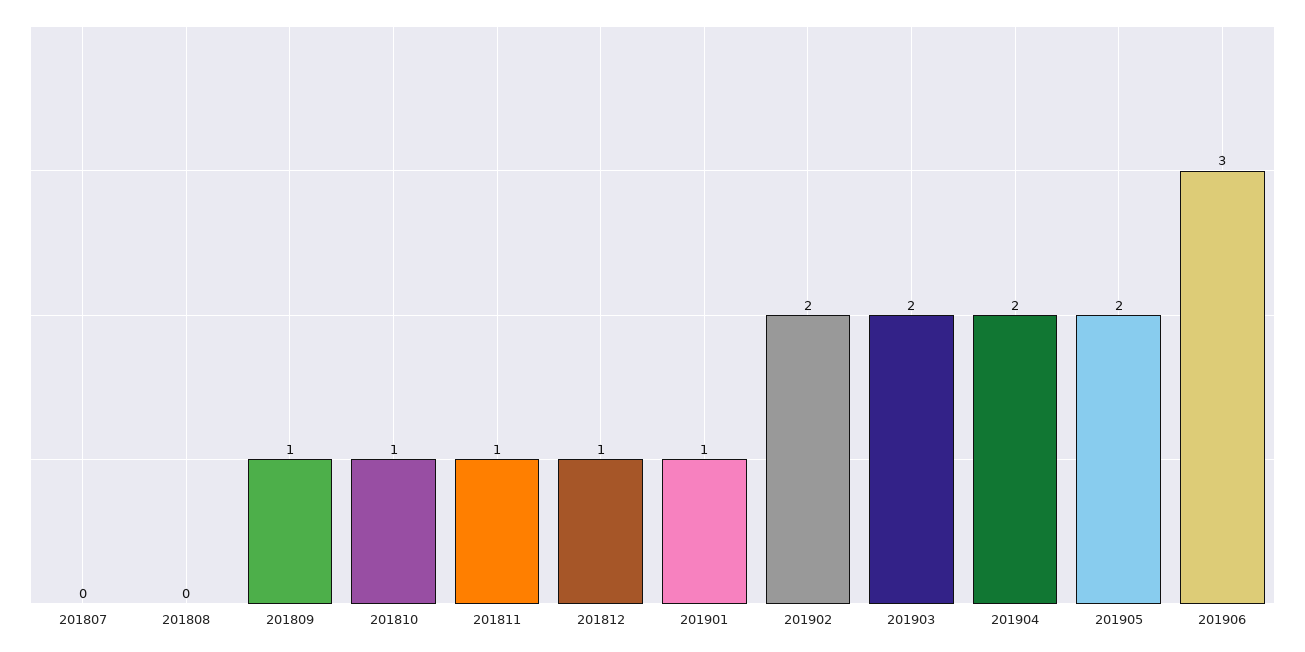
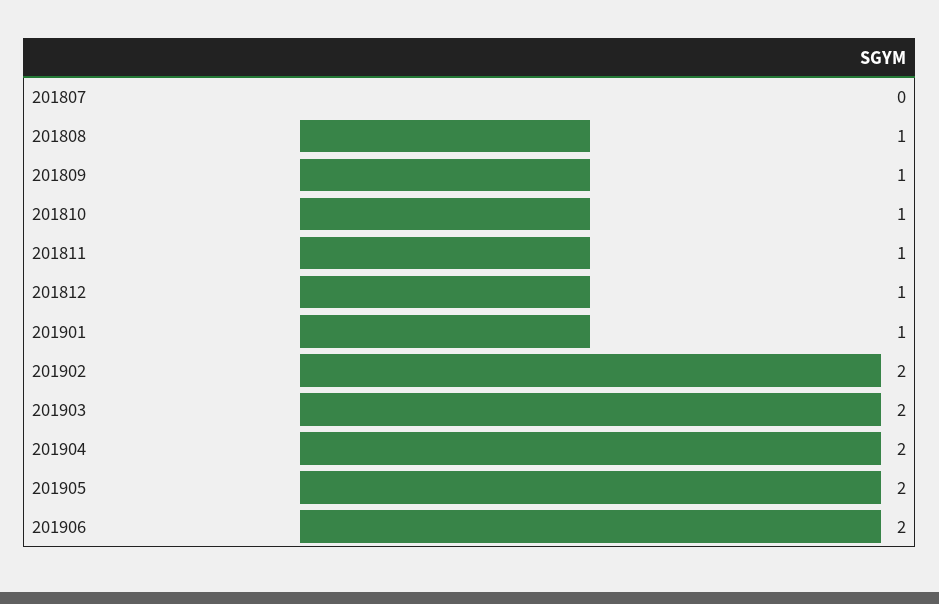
201808: 0 -> 1
201906: 3 -> 2

